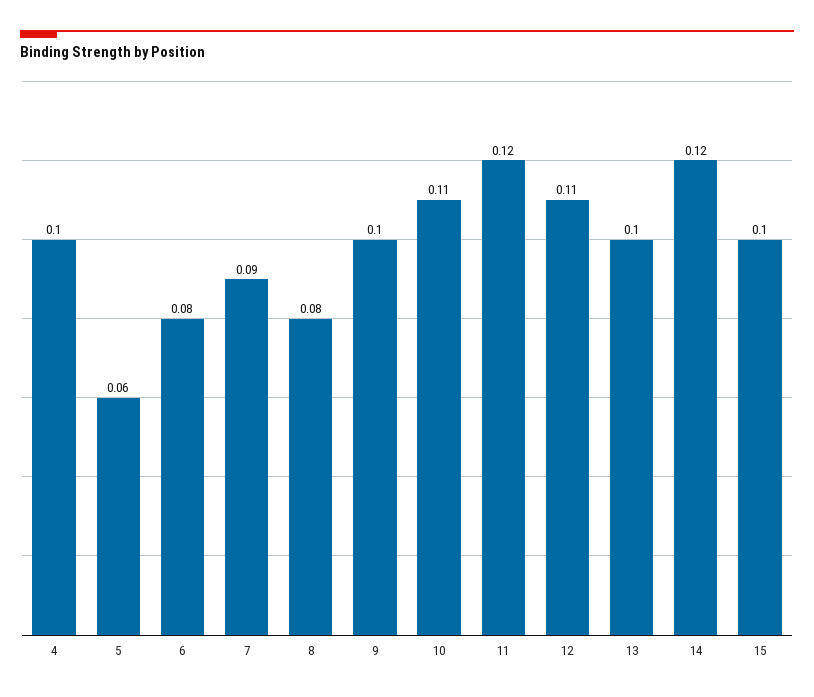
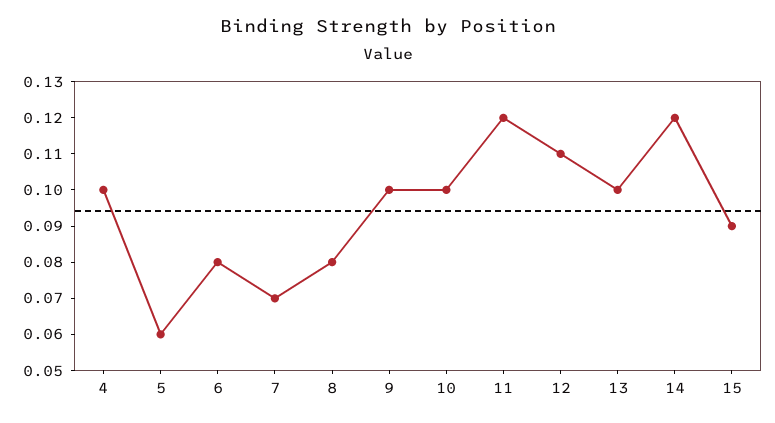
7: 0.09 -> 0.07
10: 0.11 -> 0.1
15: 0.1 -> 0.09

